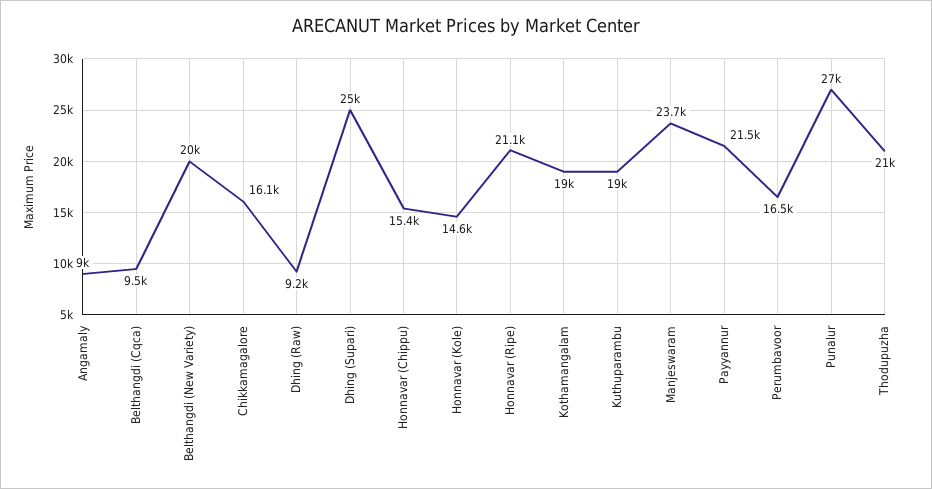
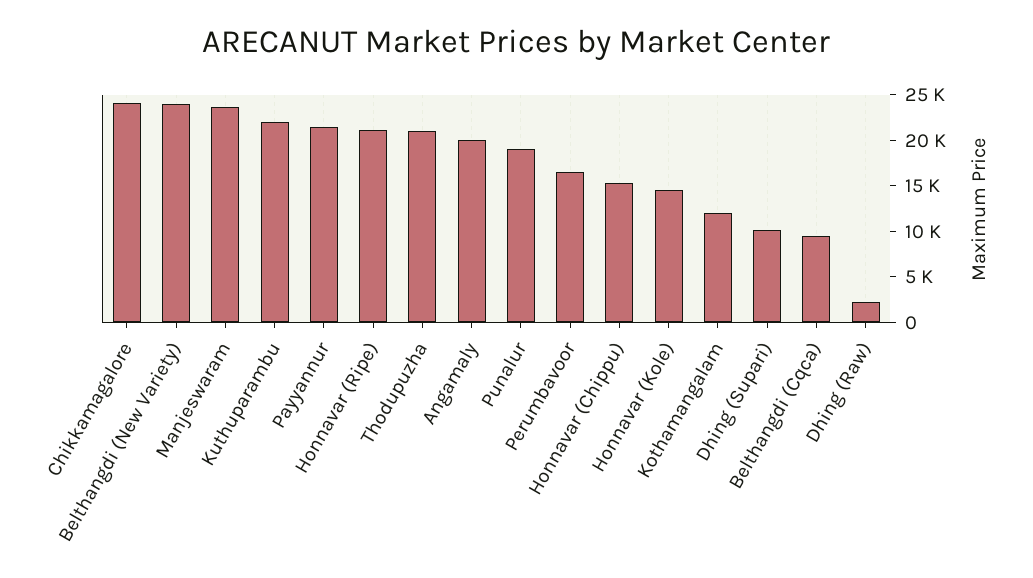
Angamaly: 9000 -> 20000
Belthangdi (New Variety): 20000 -> 24000
Chikkamagalore: 16100 -> 24000
Dhing (Raw): 9200 -> 2000
Dhing (Supari): 25000 -> 10000
Kothamangalam: 19000 -> 12000
Kuthuparambu: 19000 -> 22000
Punalur: 27000 -> 19000

